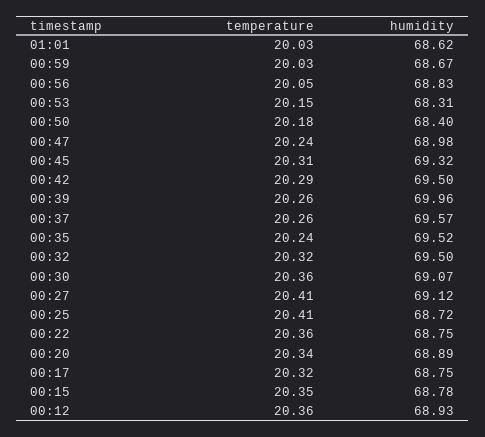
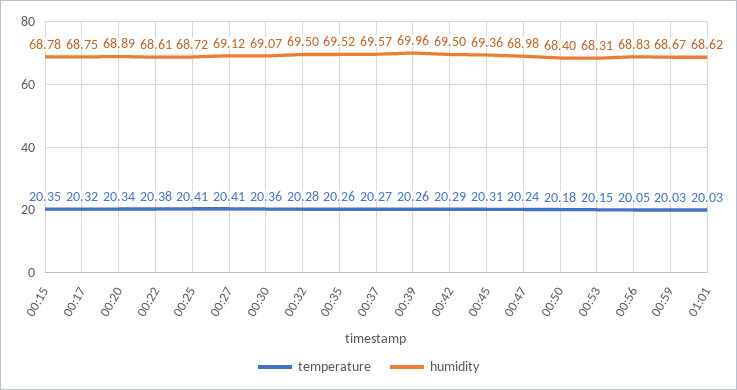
humidity, 00:45: 69.32 -> 69.36
temperature, 00:37: 20.26 -> 20.27
temperature, 00:35: 20.24 -> 20.26
temperature, 00:32: 20.32 -> 20.28
temperature, 00:22: 20.36 -> 20.38
humidity, 00:22: 68.75 -> 68.61
temperature, 00:12: 20.36 -> none
humidity, 00:12: 68.93 -> none

